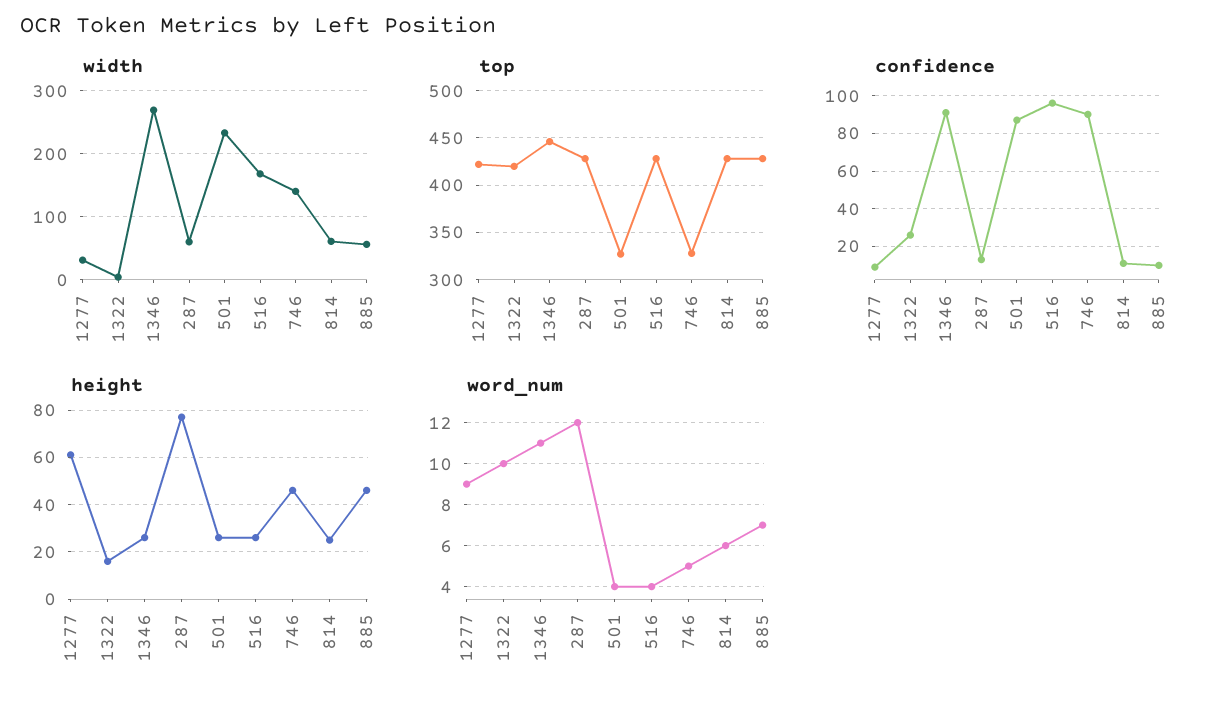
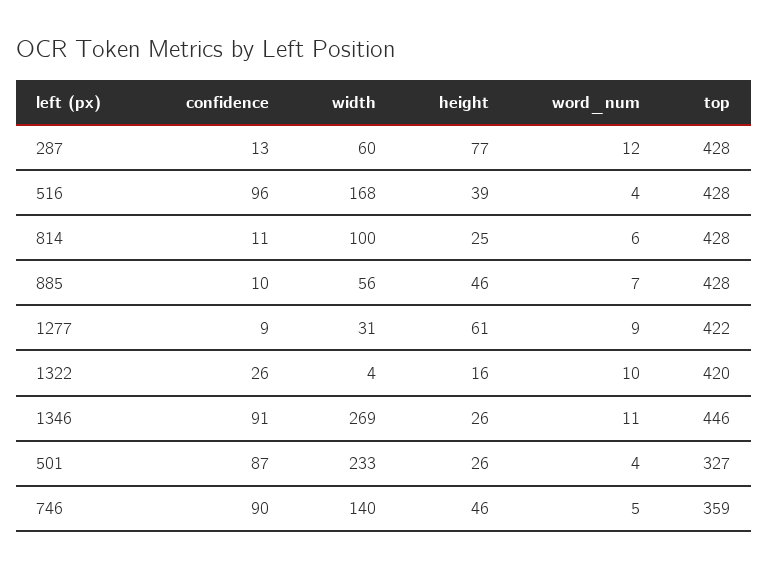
width, 814: 60 -> 100
top, 746: 330 -> 359
height, 516: 25 -> 39

